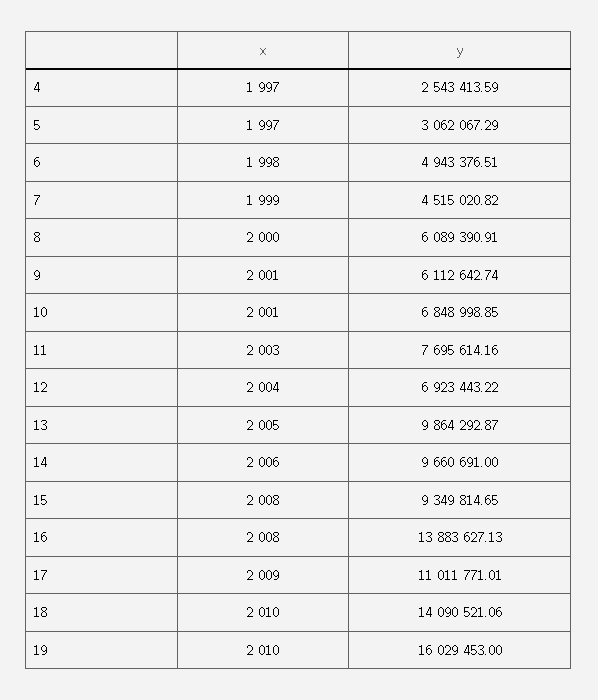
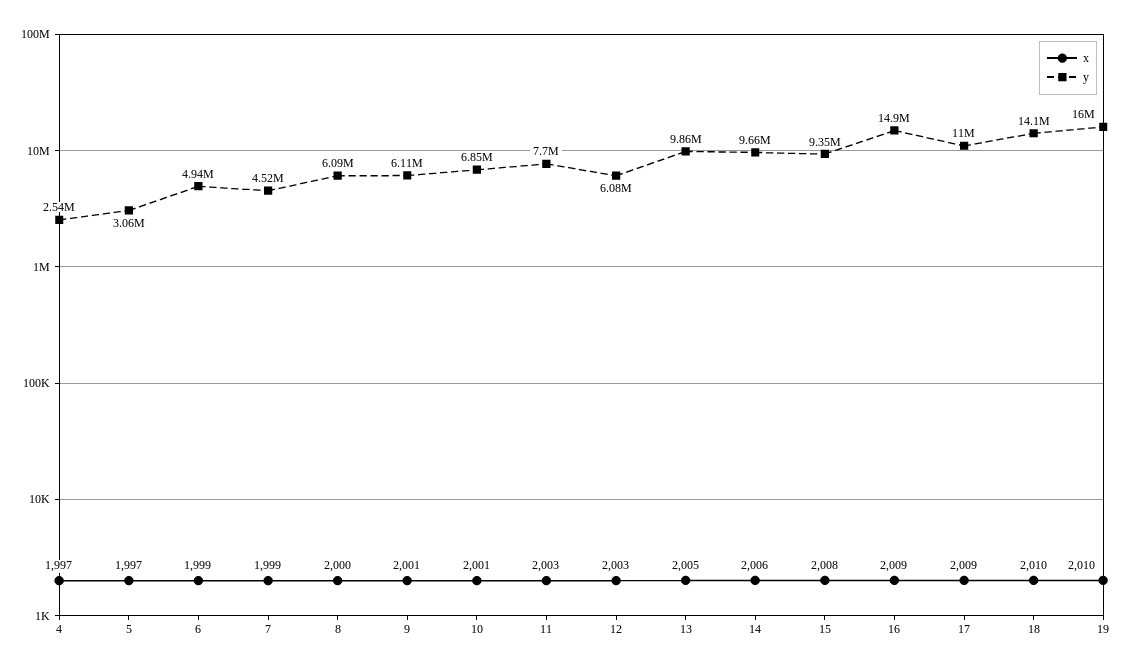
x, 6: 1998 -> 1999
x, 12: 2004 -> 2003
y, 12: 6923443.22 -> 6080000
x, 16: 2008 -> 2009
y, 16: 13883627.13 -> 14900000

